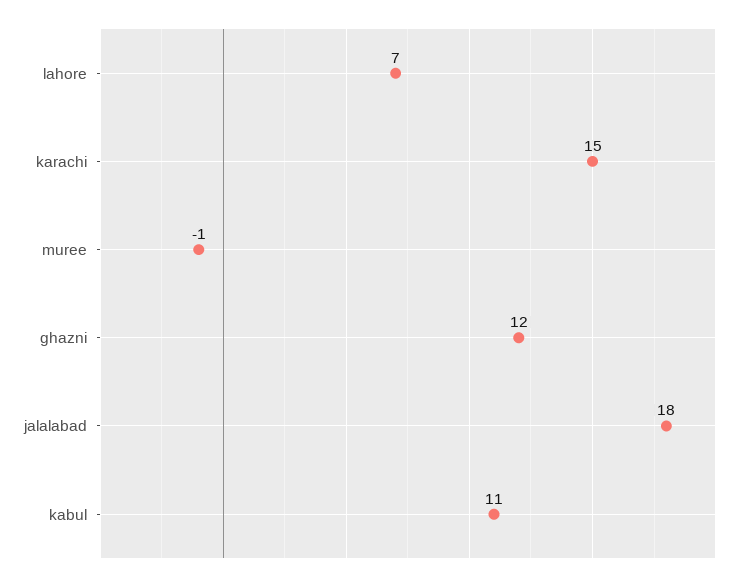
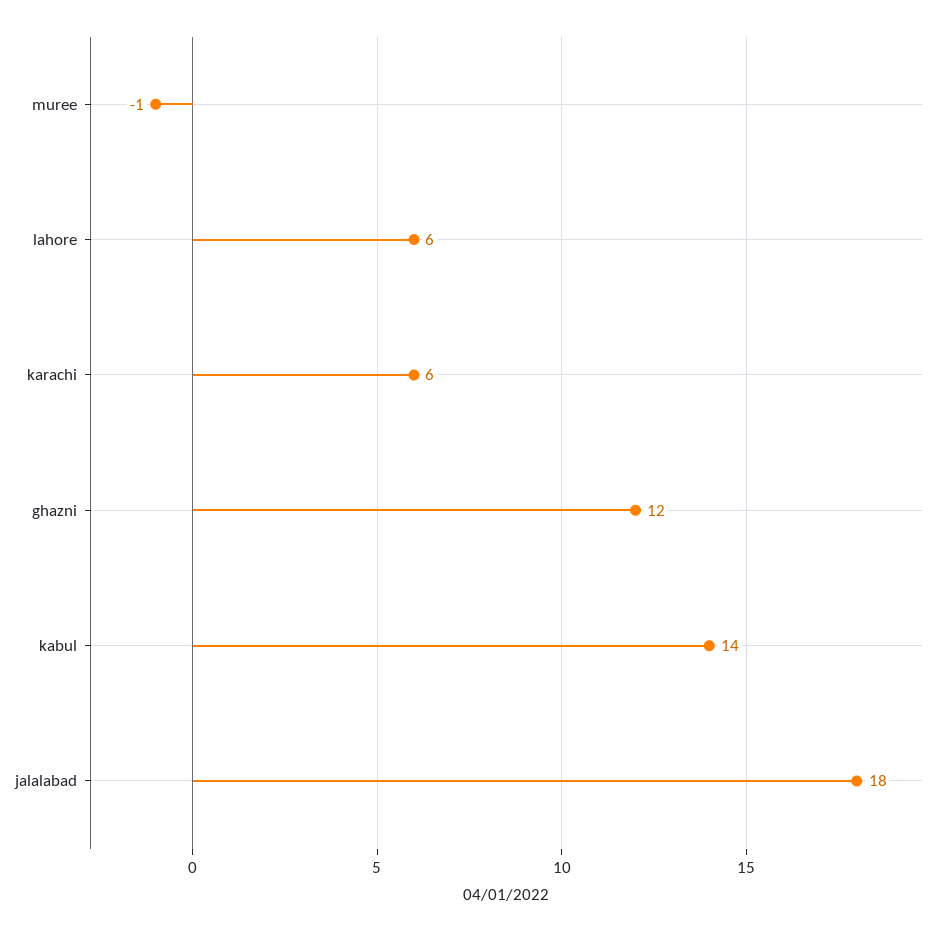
lahore: 7 -> 6
karachi: 15 -> 6
kabul: 11 -> 14

